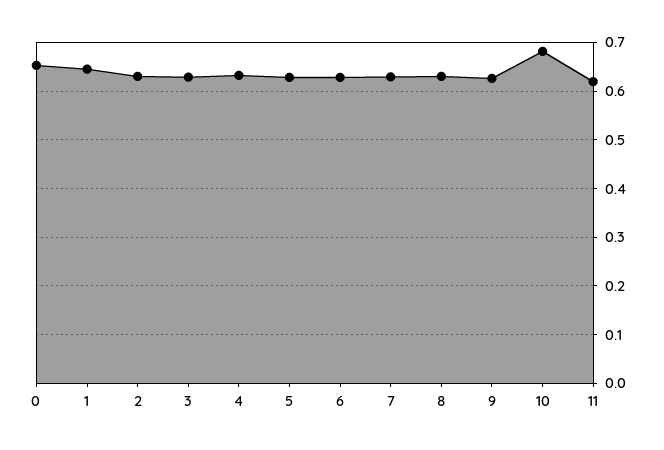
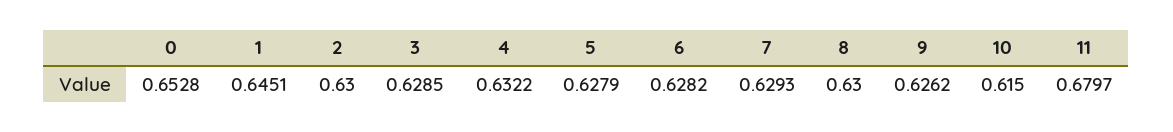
10: 0.68 -> 0.615
11: 0.62 -> 0.6797

